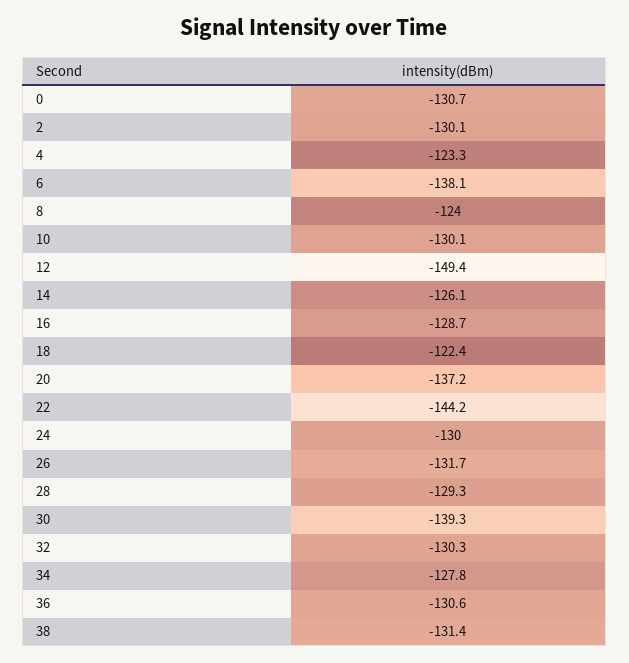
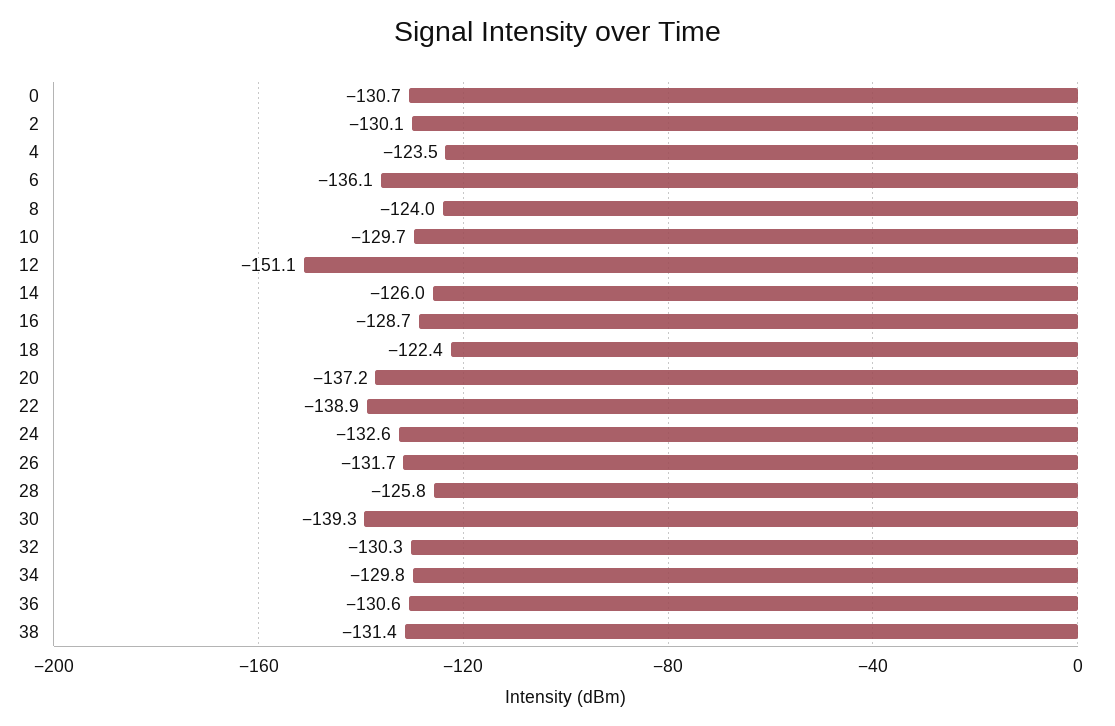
4: -123.3 -> -123.5
6: -138.1 -> -136.1
10: -130.1 -> -129.7
12: -149.4 -> -151.1
14: -126.1 -> -126
22: -144.2 -> -138.9
24: -130 -> -132.6
28: -129.3 -> -125.8
34: -127.8 -> -129.8

